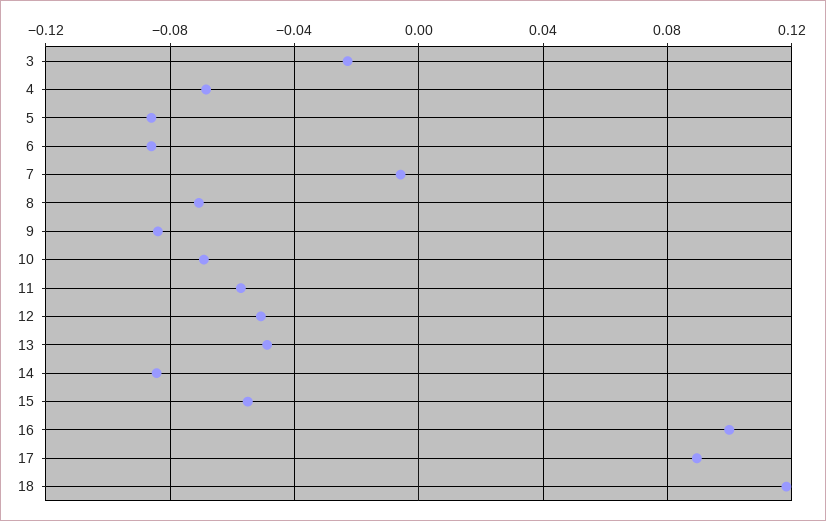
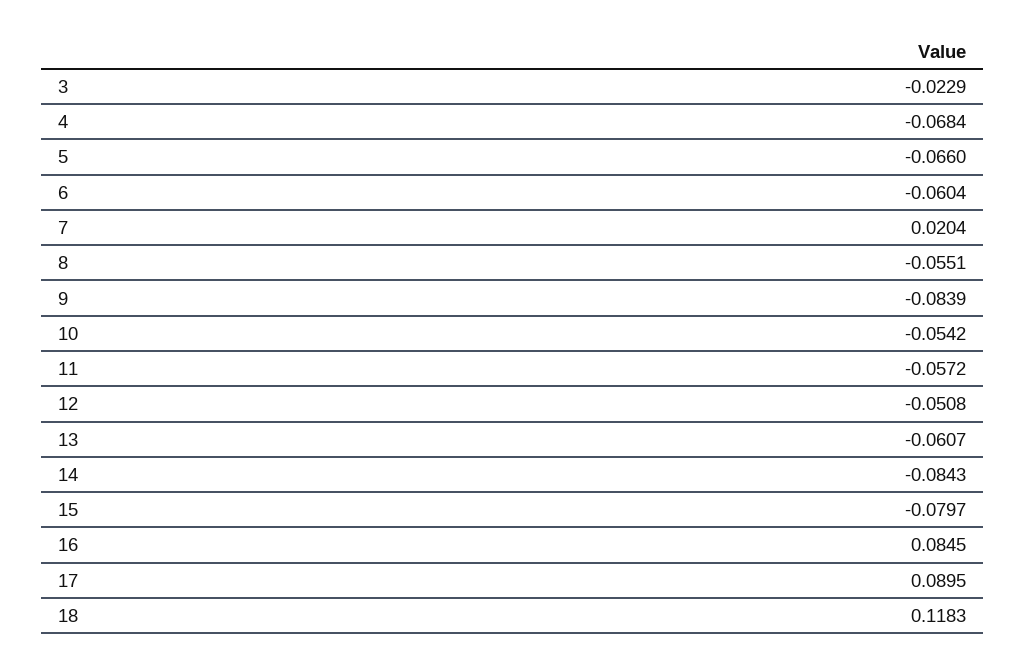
5: -0.085 -> -0.066
6: -0.085 -> -0.0604
7: -0.005 -> 0.0204
8: -0.07 -> -0.0551
10: -0.07 -> -0.0542
13: -0.05 -> -0.0607
15: -0.055 -> -0.0797
16: 0.1 -> 0.0845

